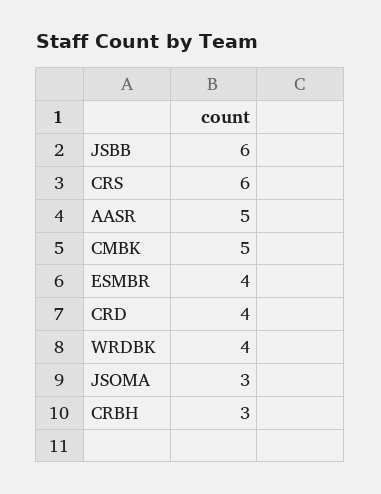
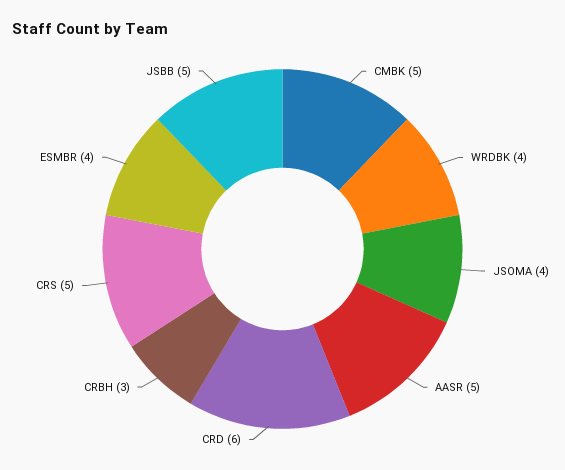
JSBB: 6 -> 5
CRS: 6 -> 5
CRD: 4 -> 6
JSOMA: 3 -> 4

